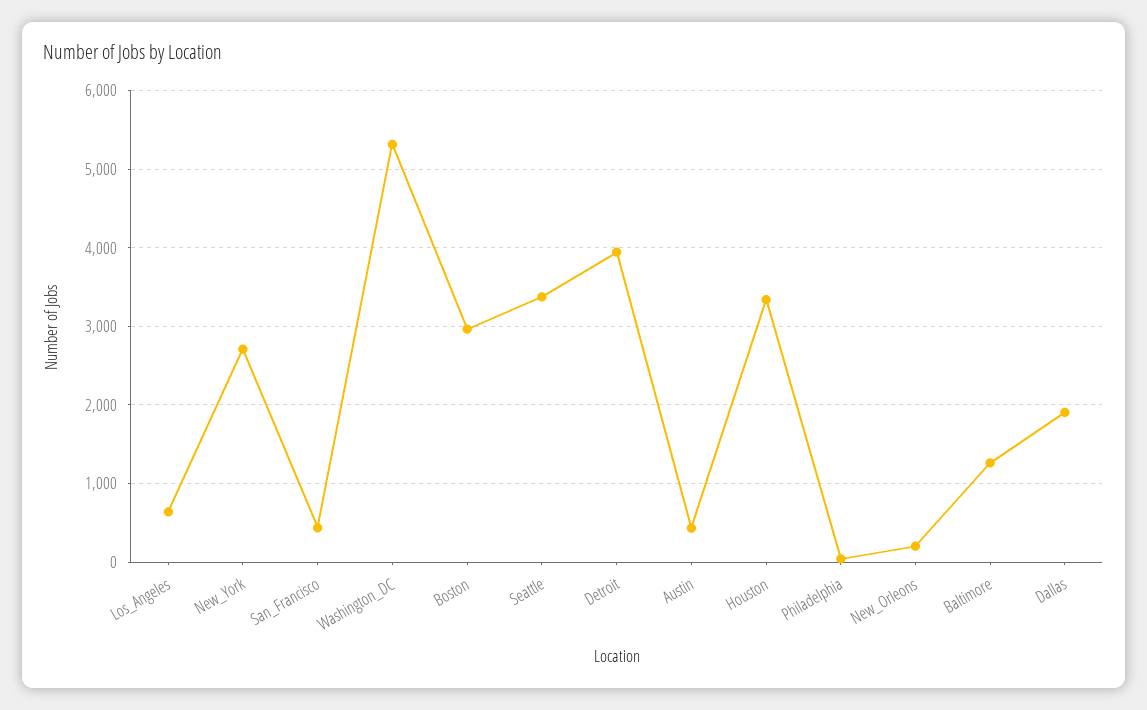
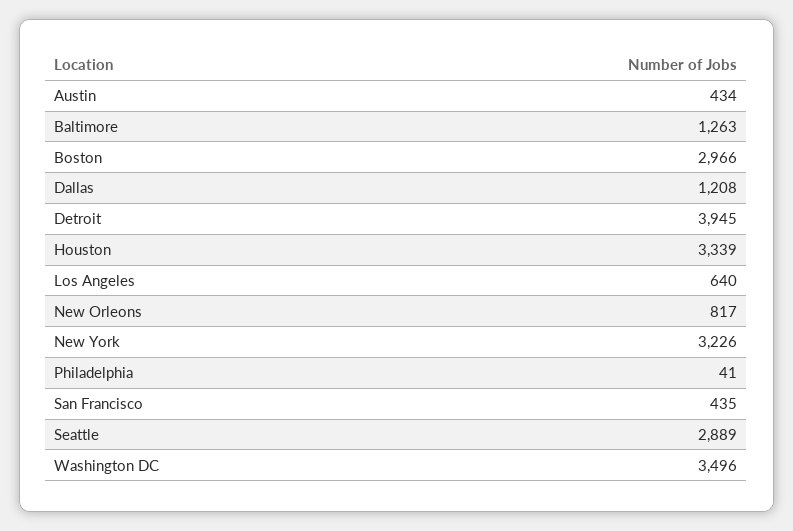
New_York: 2700 -> 3226
Washington_DC: 5300 -> 3496
Seattle: 3400 -> 2889
New_Orleons: 200 -> 817
Dallas: 1900 -> 1208

